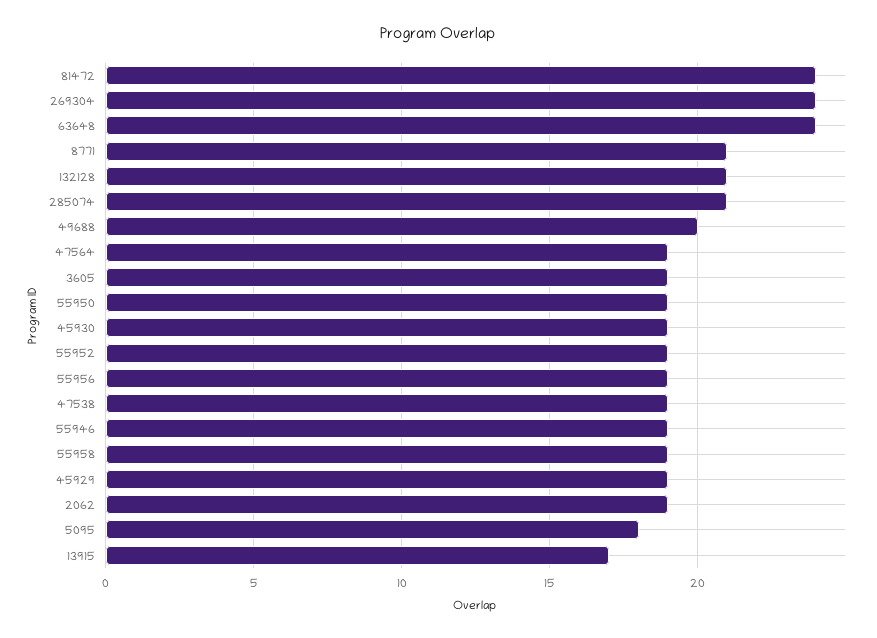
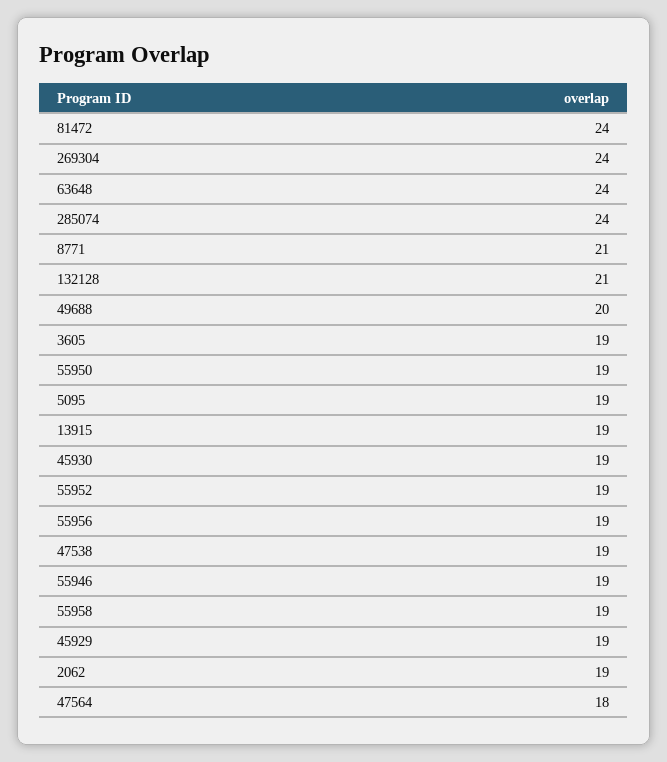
285074: 21 -> 24
47564: 19 -> 18
5095: 18 -> 19
13915: 17 -> 19

